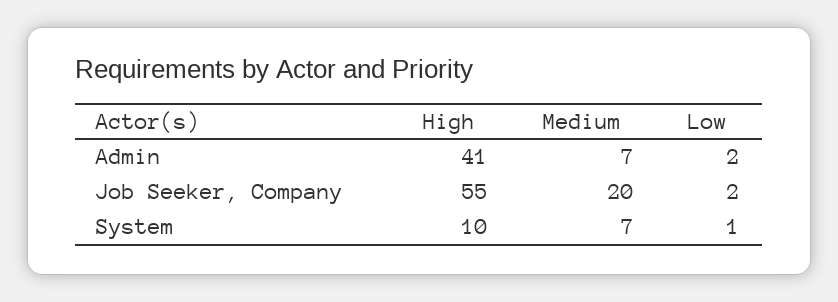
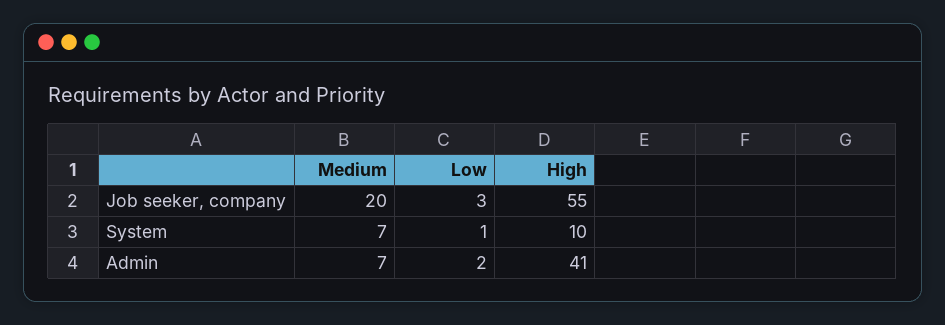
Low, Job Seeker, Company: 2 -> 3

